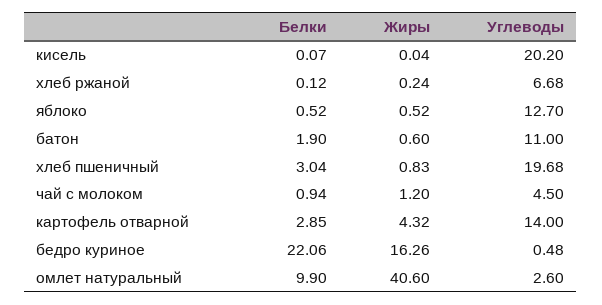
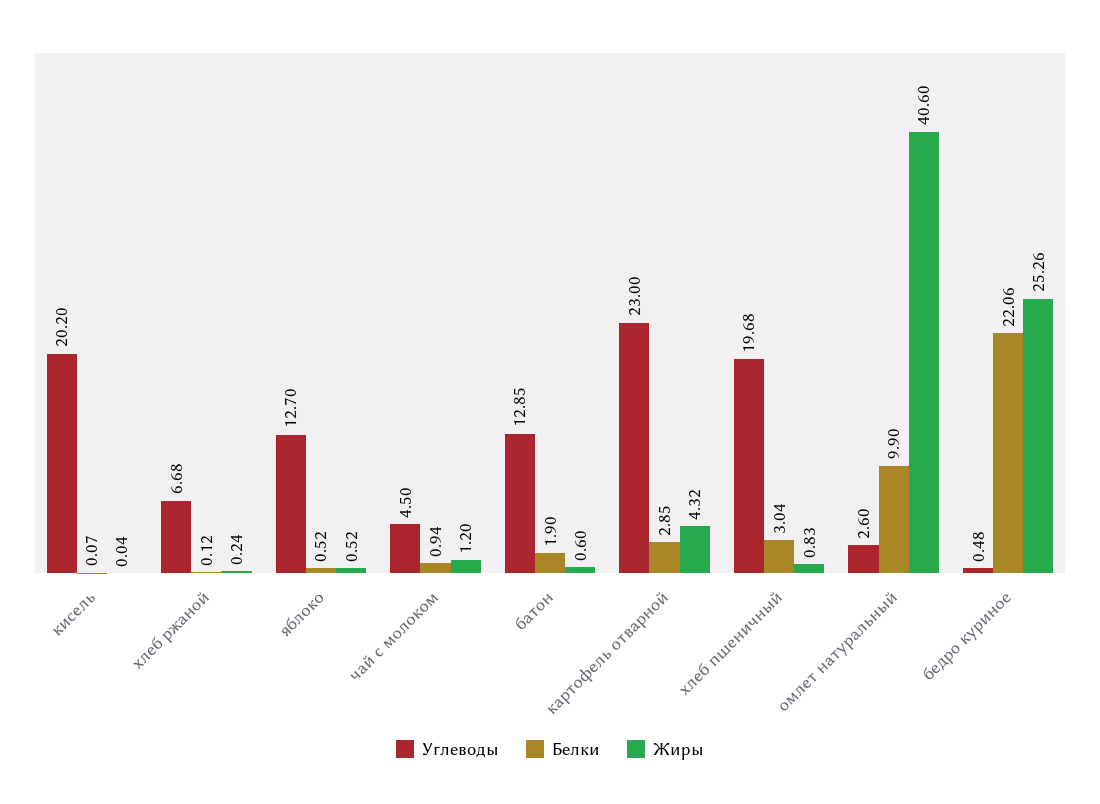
Углеводы, батон: 11 -> 12.85
Углеводы, картофель отварной: 14 -> 23
Жиры, бедро куриное: 16.26 -> 25.26

